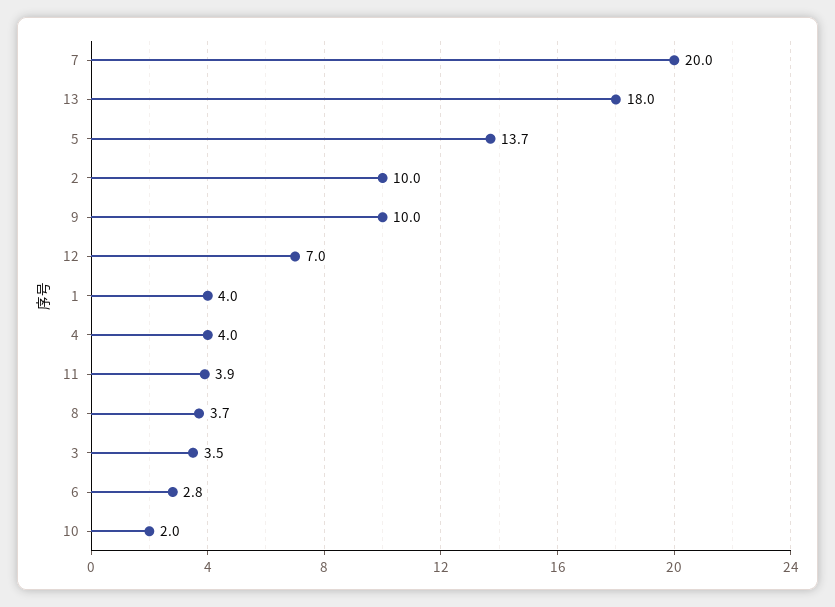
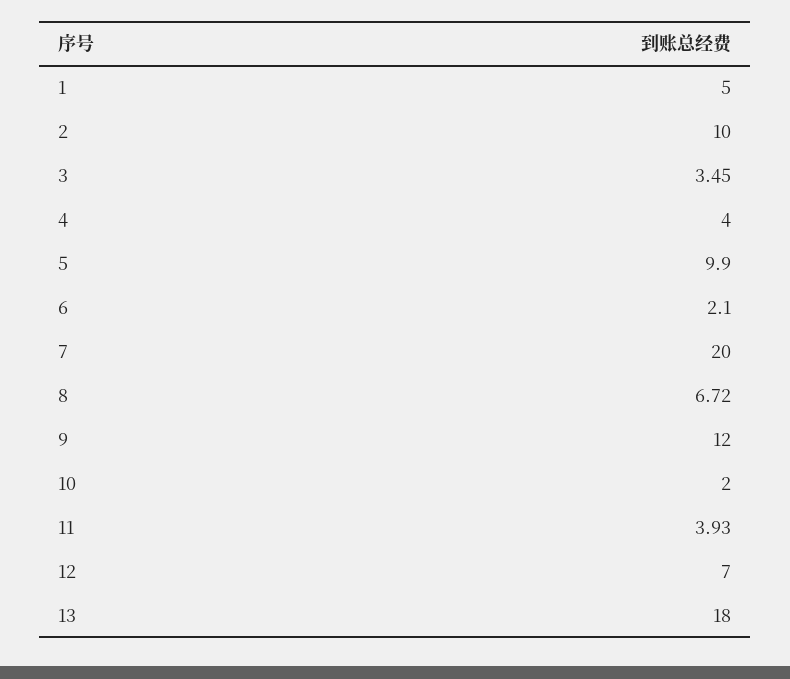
5: 13.7 -> 9.9
9: 10 -> 12
1: 4 -> 5
8: 3.7 -> 6.72
6: 2.8 -> 2.1

